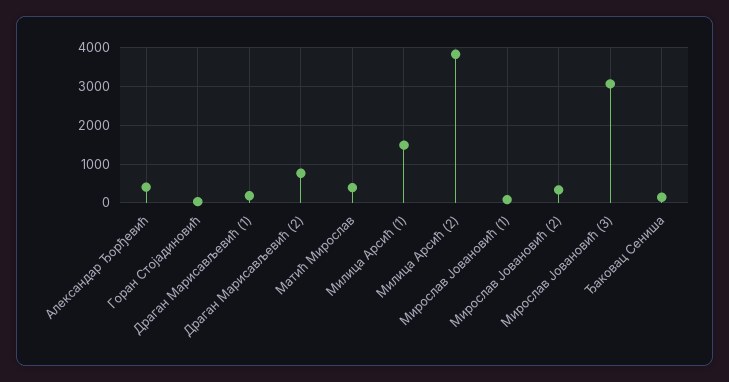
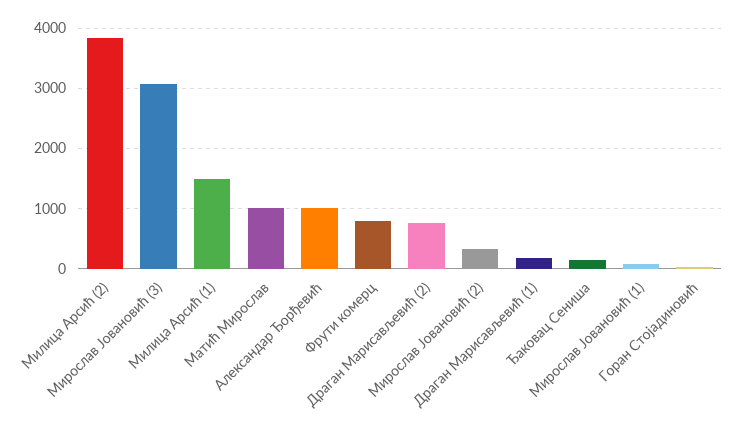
Александар Ђорђевић: 400 -> 1000
Матић Мирослав: 400 -> 1000
Фрути комерц: none -> 800

